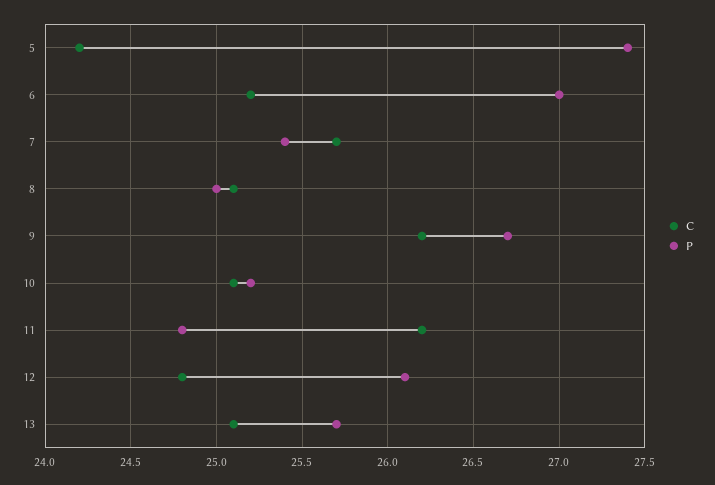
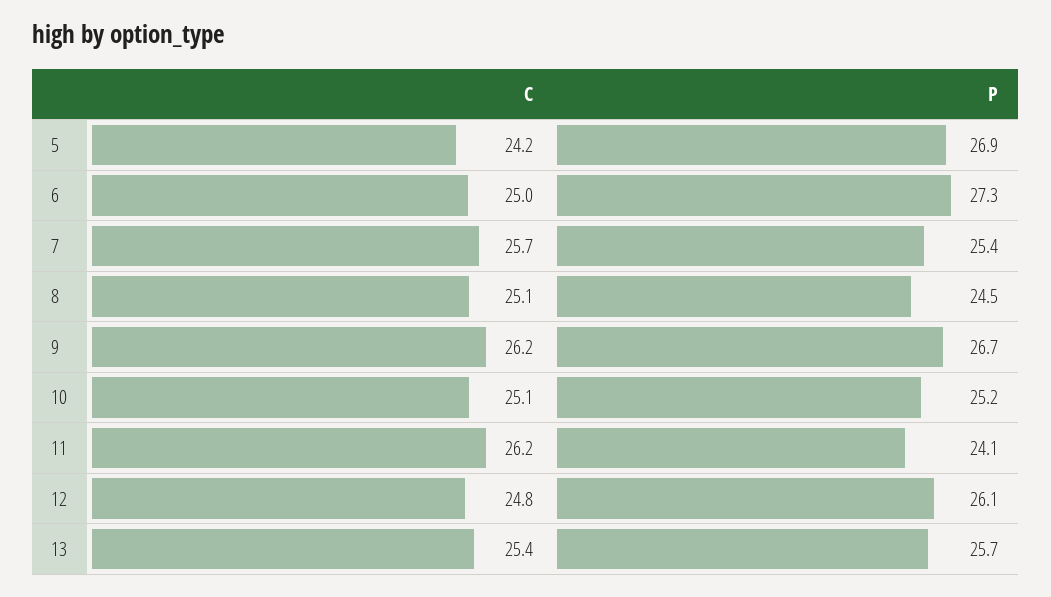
P, 5: 27.4 -> 26.9
C, 6: 25.2 -> 25
P, 6: 27 -> 27.3
P, 8: 25 -> 24.5
P, 11: 24.8 -> 24.1
C, 13: 25.1 -> 25.4

